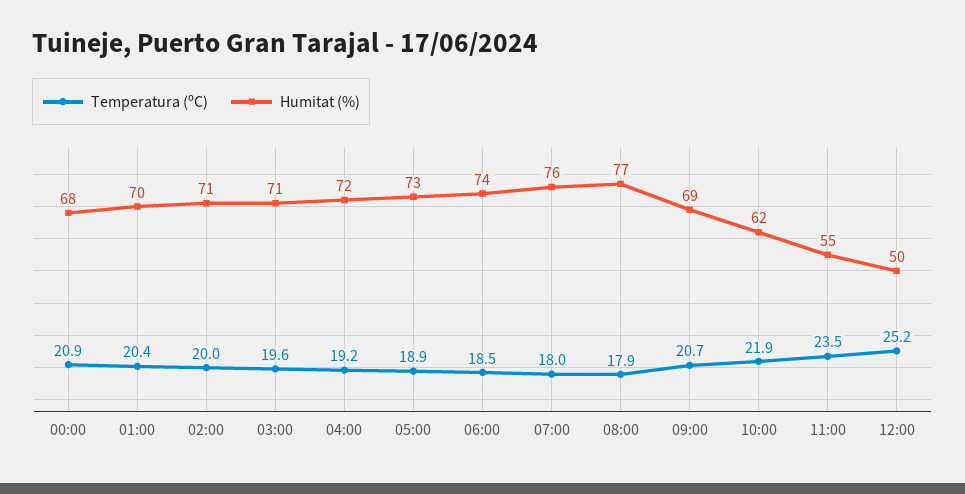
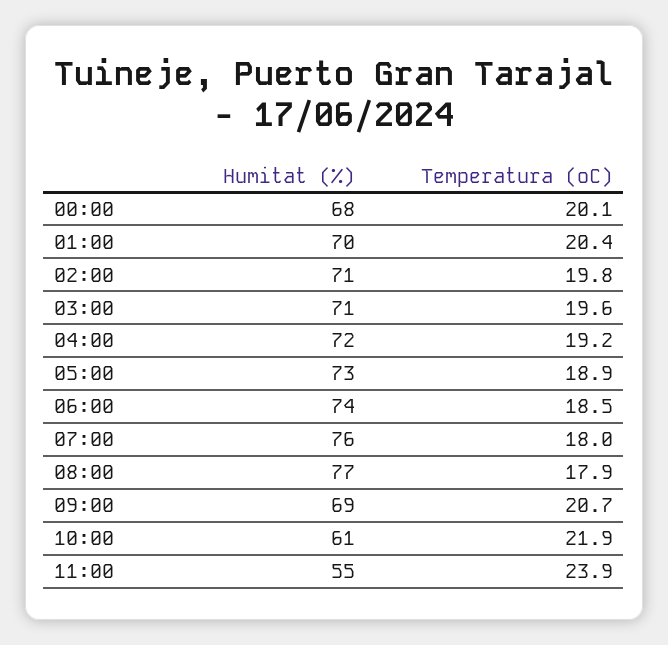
Temperatura (ºC), 00:00: 20.9 -> 20.1
Temperatura (ºC), 02:00: 20 -> 19.8
Humitat (%), 10:00: 62 -> 61
Temperatura (ºC), 11:00: 23.5 -> 23.9
Temperatura (ºC), 12:00: 25.2 -> none
Humitat (%), 12:00: 50 -> none

